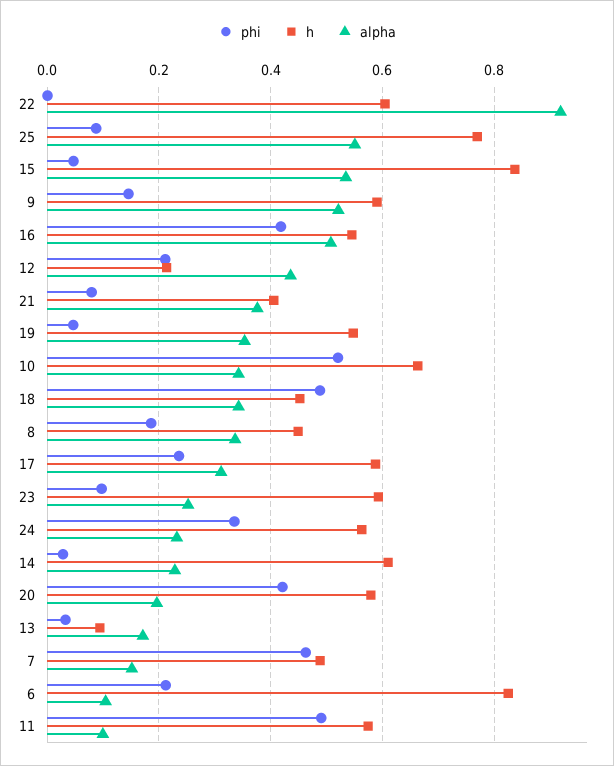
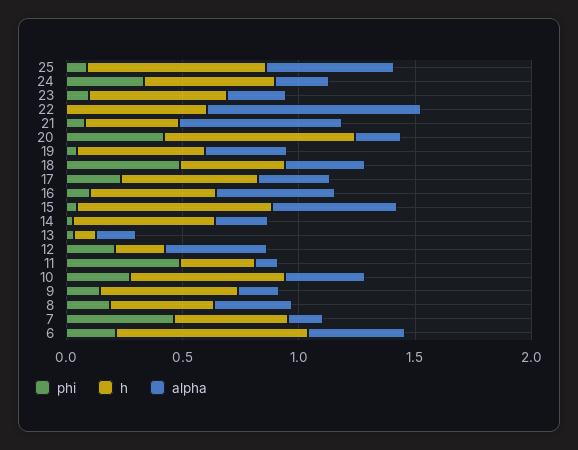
alpha, 9: 0.52 -> 0.2
phi, 16: 0.42 -> 0.1
alpha, 21: 0.38 -> 0.7
phi, 10: 0.52 -> 0.3
h, 20: 0.58 -> 0.8
alpha, 6: 0.1 -> 0.4
h, 11: 0.58 -> 0.3

